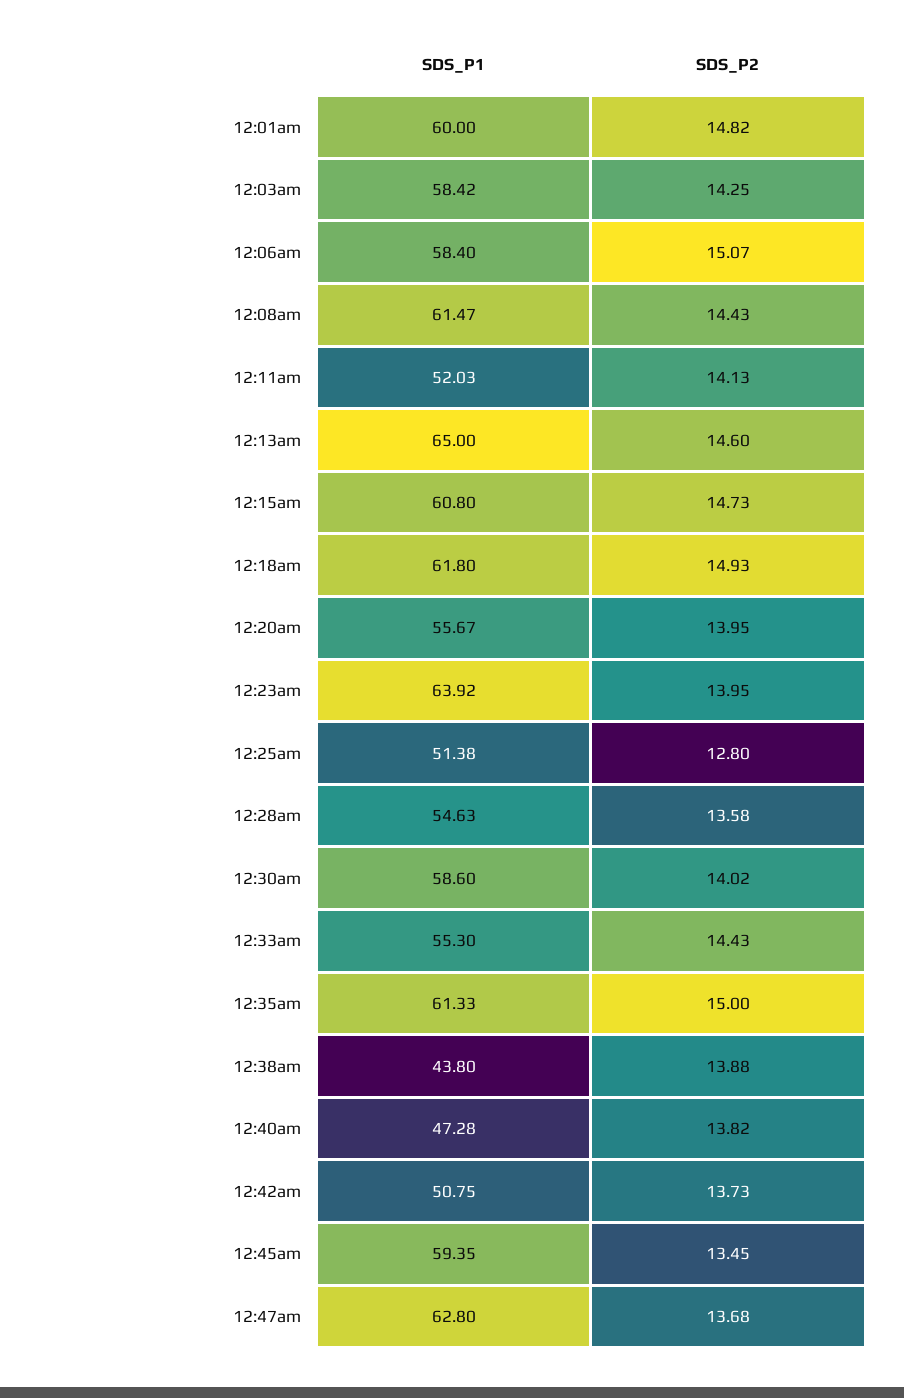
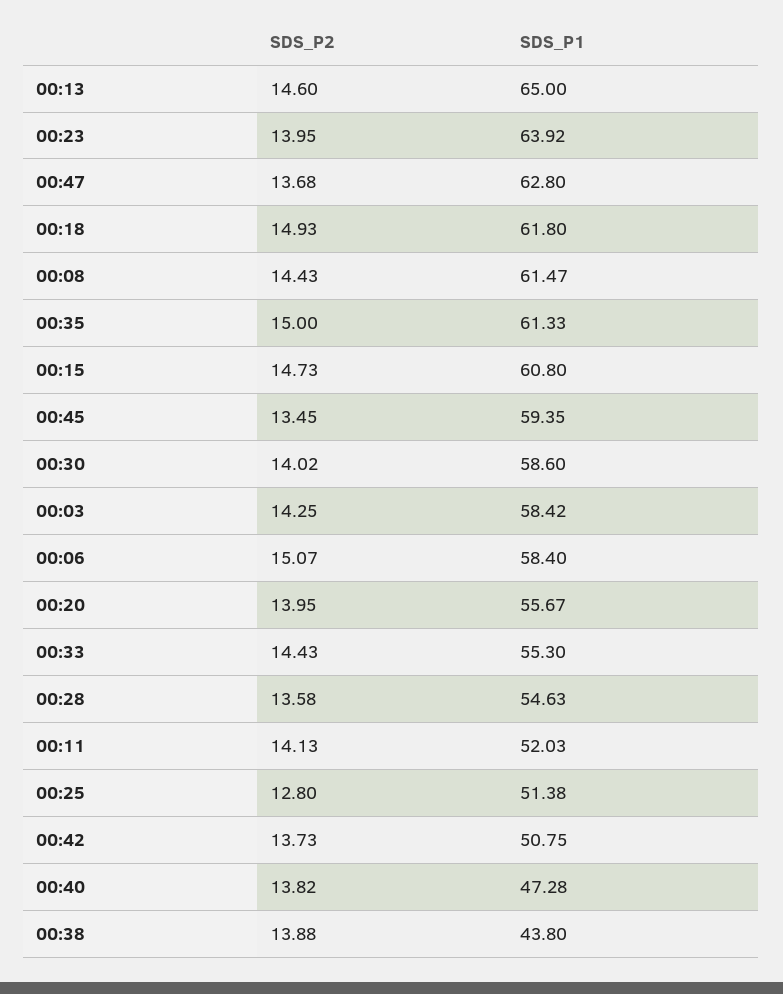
SDS_P1, 12:01am: 60 -> none
SDS_P2, 12:01am: 14.82 -> none

